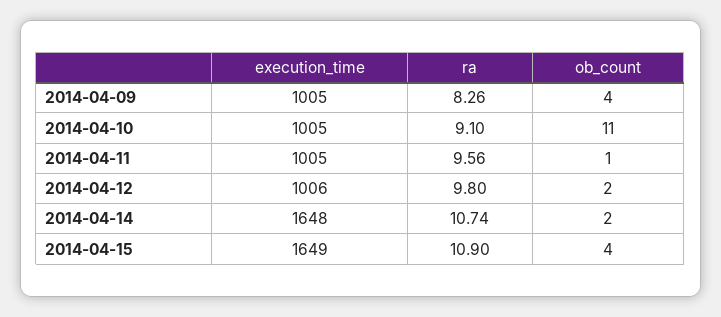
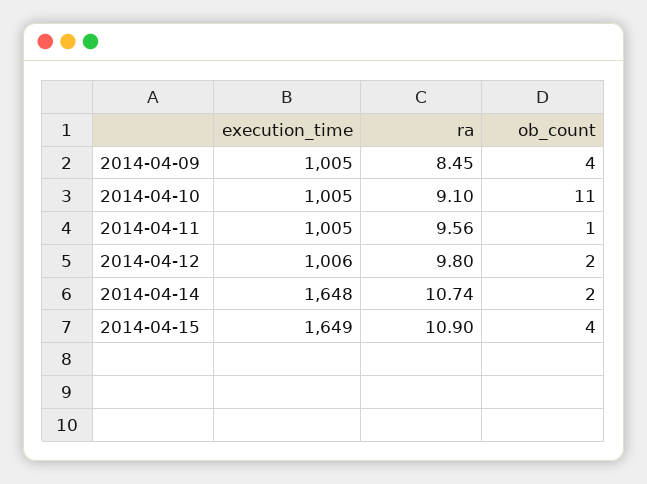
ra, 2014-04-09: 8.26 -> 8.45

